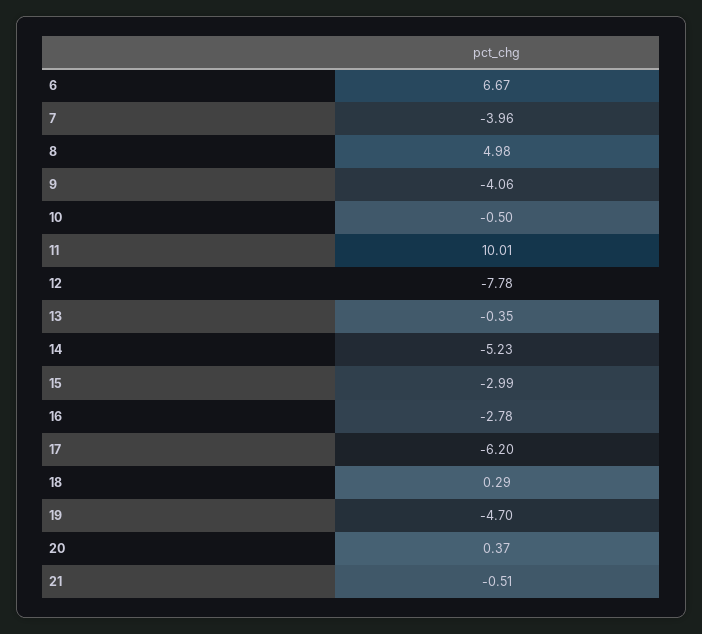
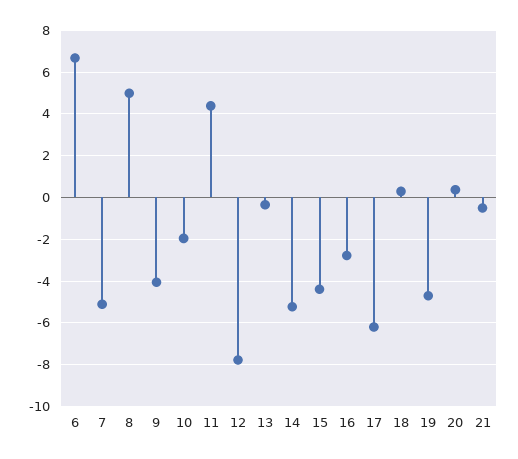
7: -3.96 -> -5
10: -0.5 -> -2
11: 10.01 -> 4.5
15: -2.99 -> -4.5

